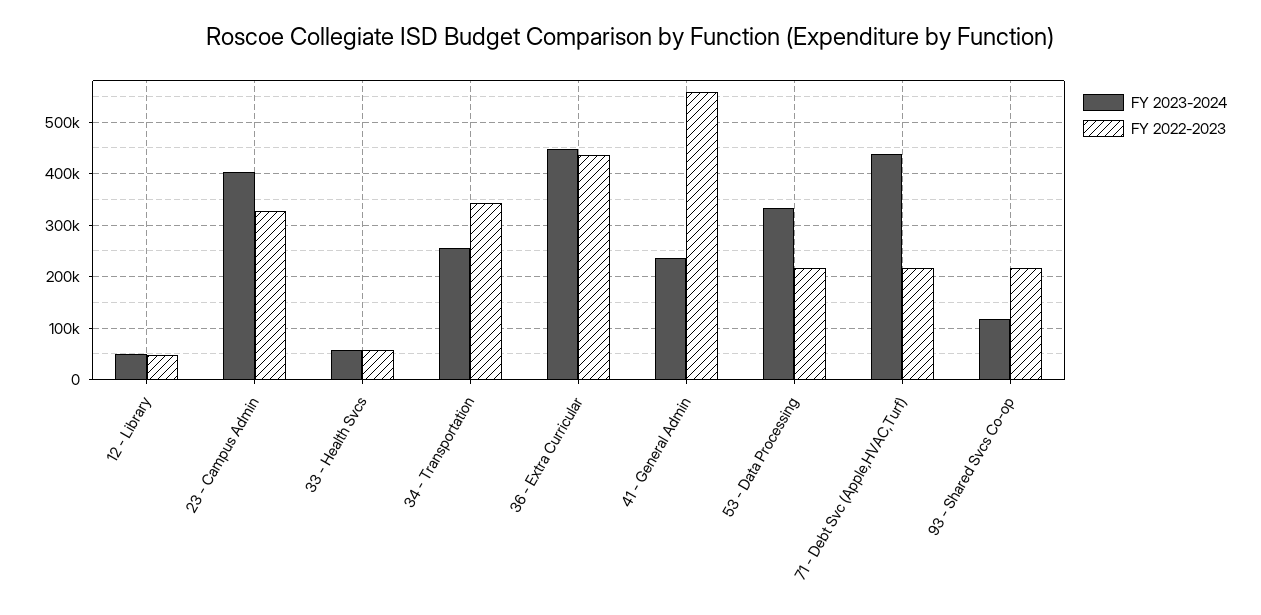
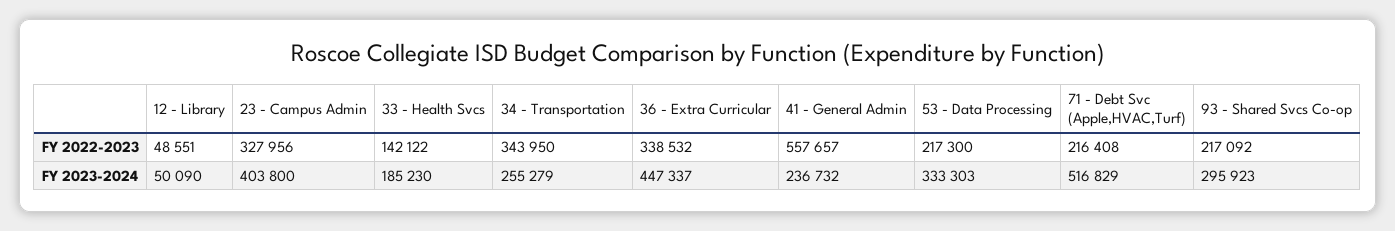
FY 2023-2024, 33 - Health Svcs: 60000 -> 185230
FY 2022-2023, 33 - Health Svcs: 60000 -> 142122
FY 2022-2023, 36 - Extra Curricular: 440000 -> 338532
FY 2023-2024, 71 - Debt Svc (Apple,HVAC,Turf): 440000 -> 516829
FY 2023-2024, 93 - Shared Svcs Co-op: 120000 -> 295923

